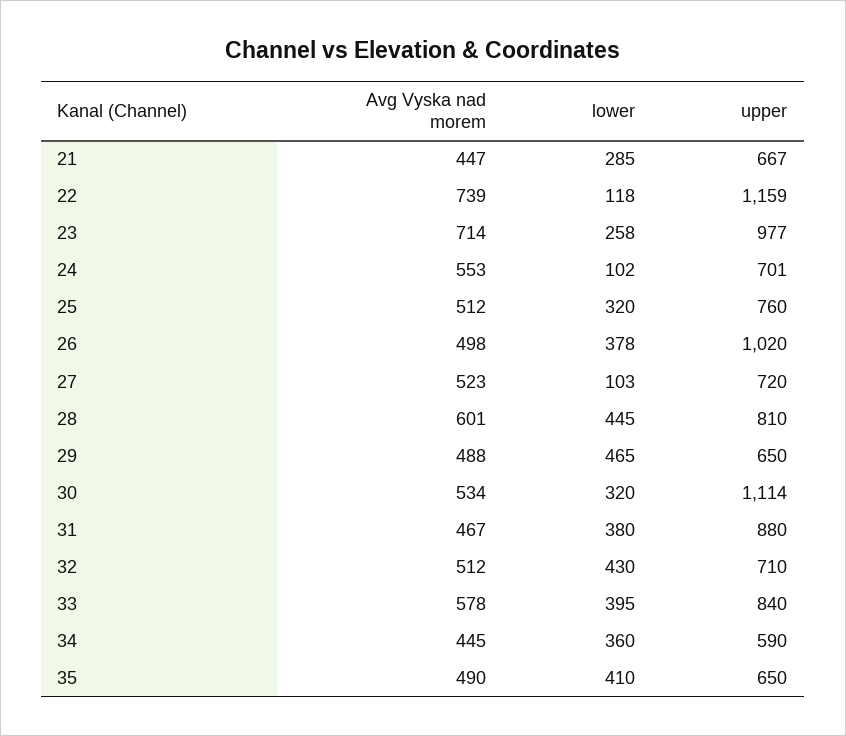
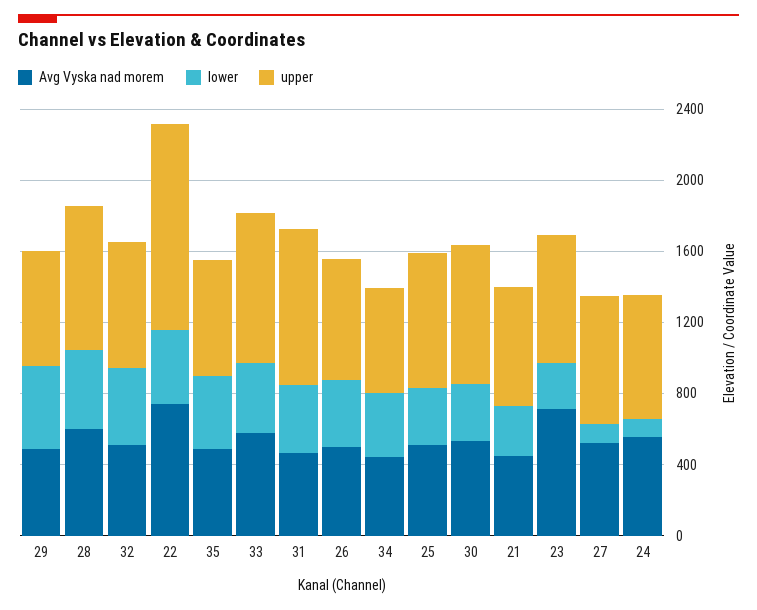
lower, 22: 118 -> 400
upper, 23: 977 -> 700
upper, 26: 1020 -> 700
upper, 30: 1114 -> 800

